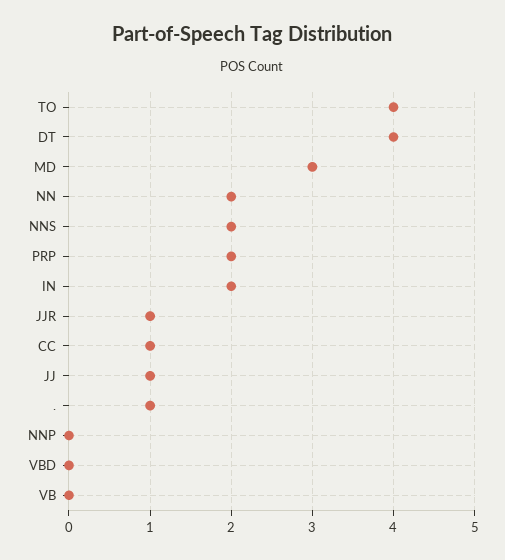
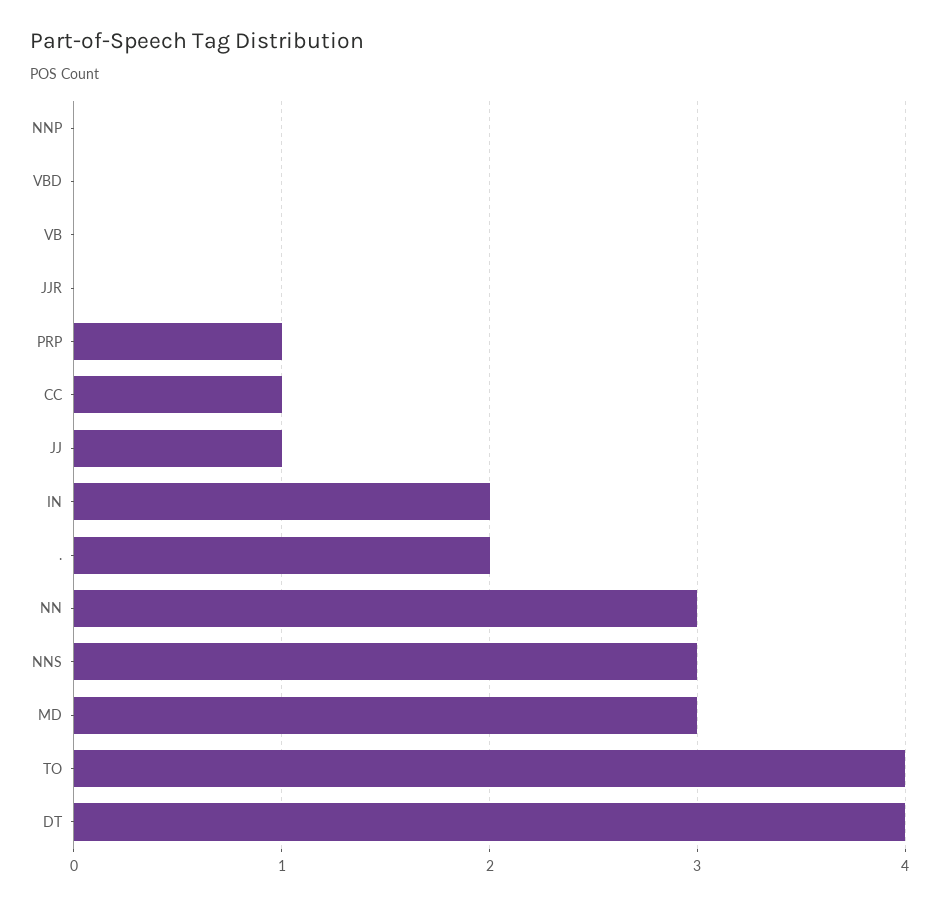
NN: 2 -> 3
NNS: 2 -> 3
PRP: 2 -> 1
JJR: 1 -> 0
.: 1 -> 2

